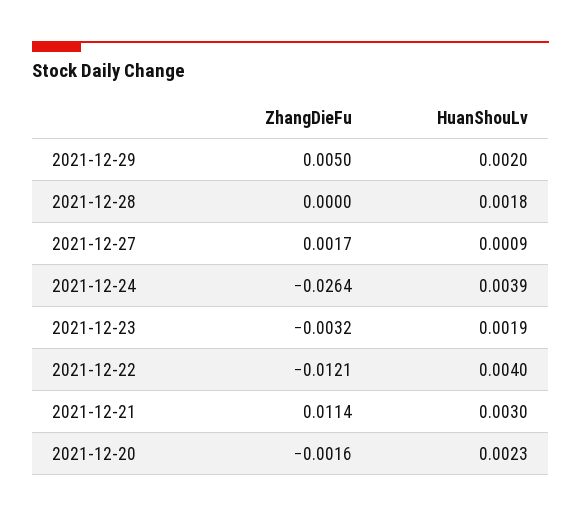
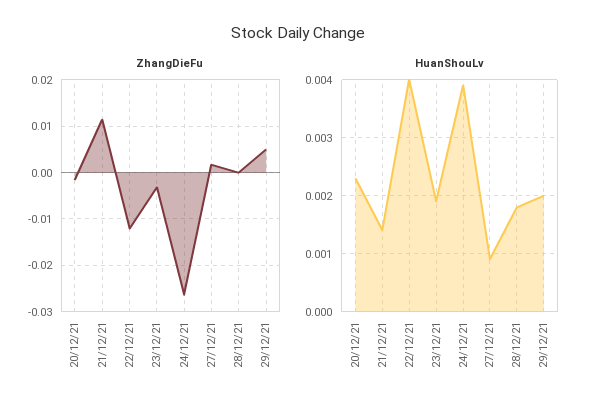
HuanShouLv, 2021-12-21: 0.003 -> 0.0015

